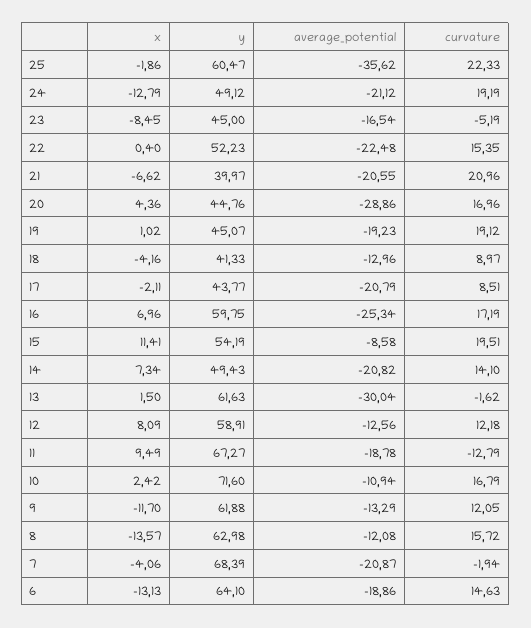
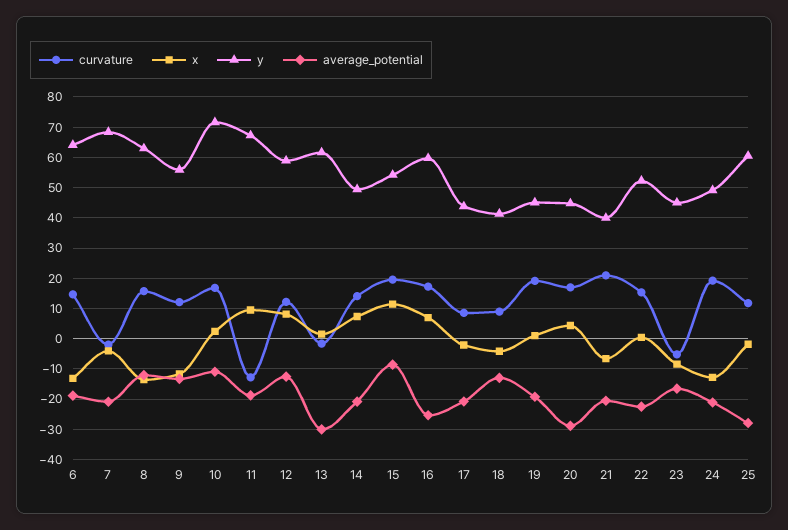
average_potential, 25: -35.62 -> -28
curvature, 25: 22.33 -> 12
y, 9: 61.88 -> 56

